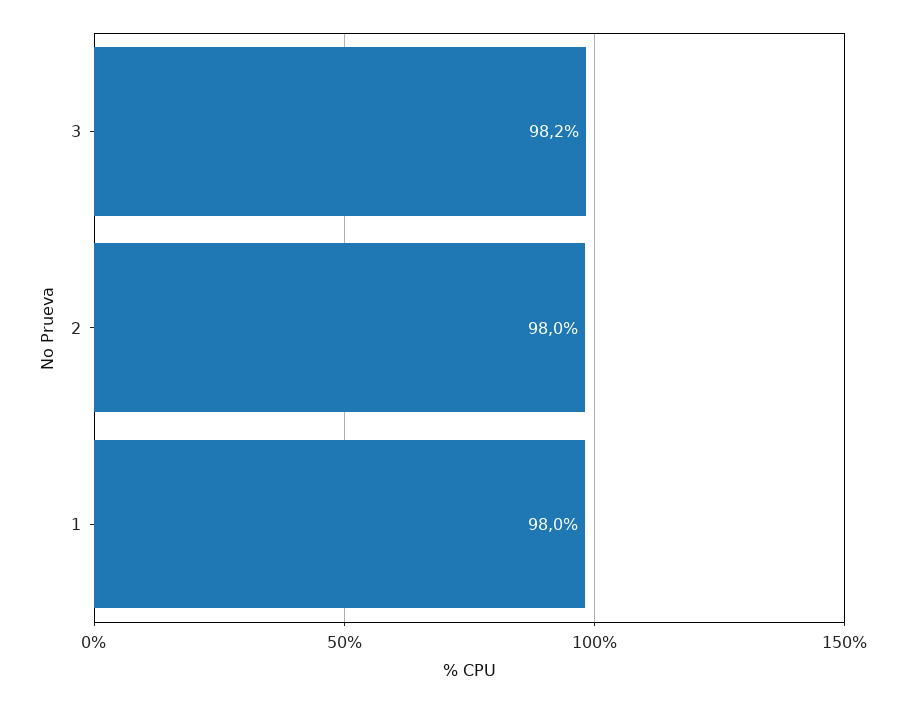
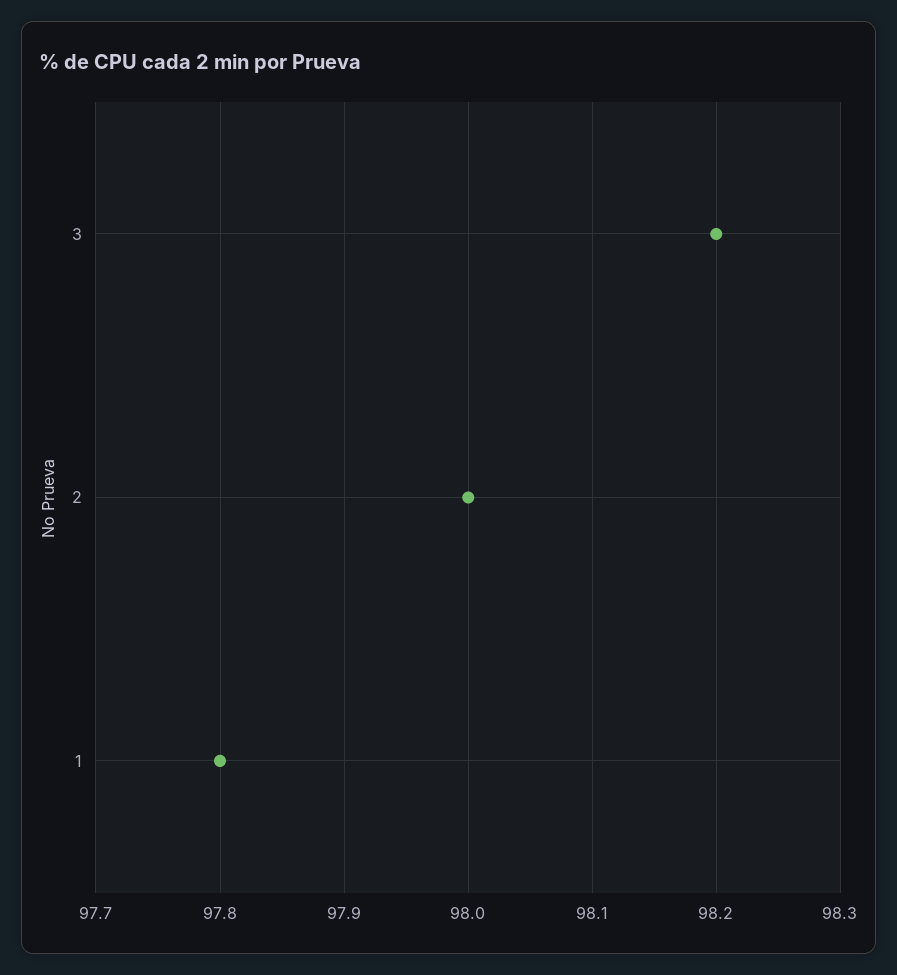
1: 98 -> 97.8

